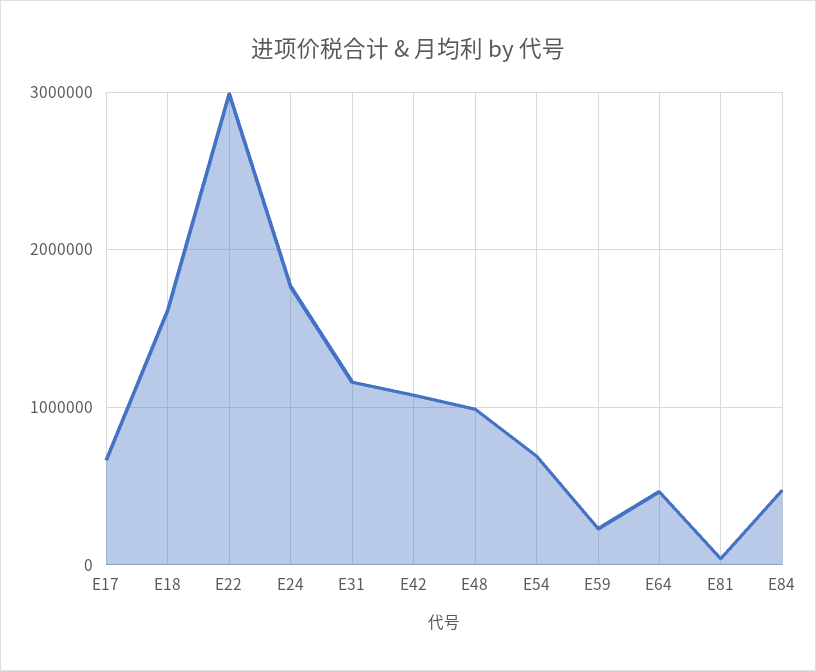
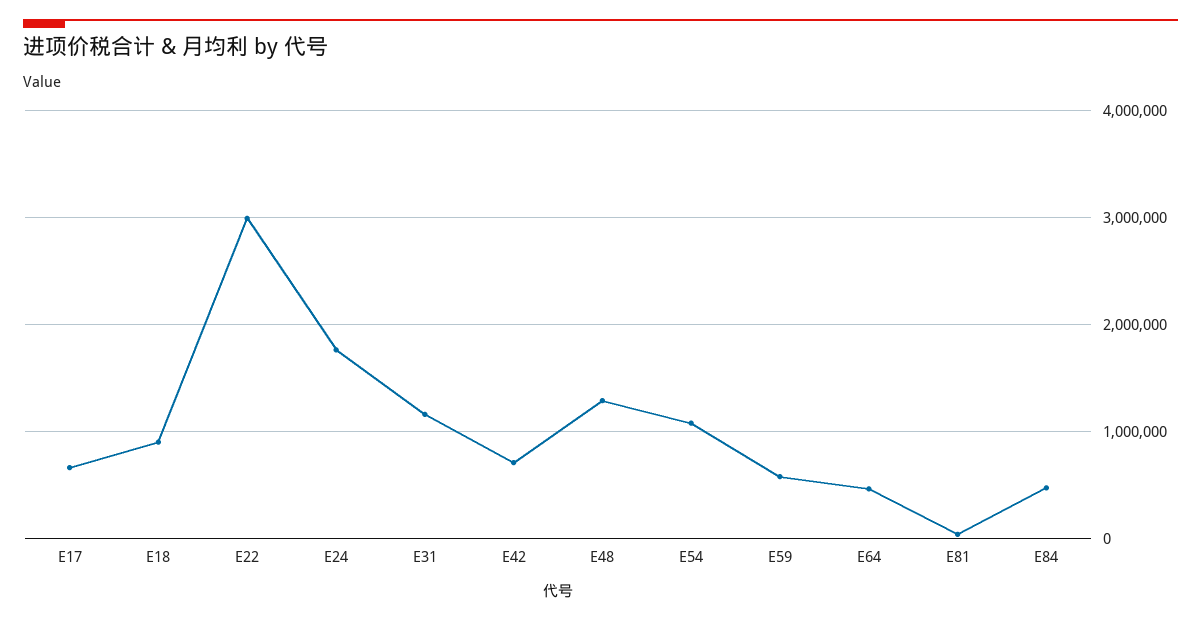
E18: 1600000 -> 900000
E42: 1100000 -> 700000
E48: 1000000 -> 1300000
E54: 700000 -> 1100000
E59: 200000 -> 600000

